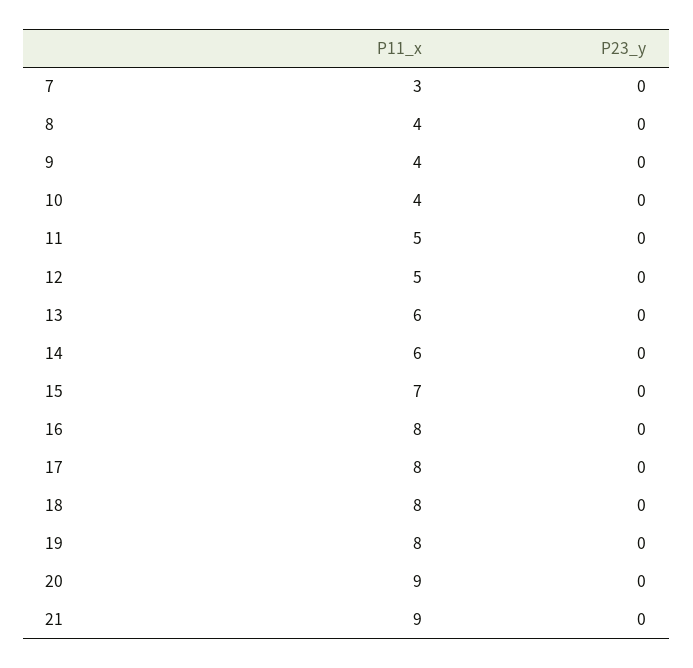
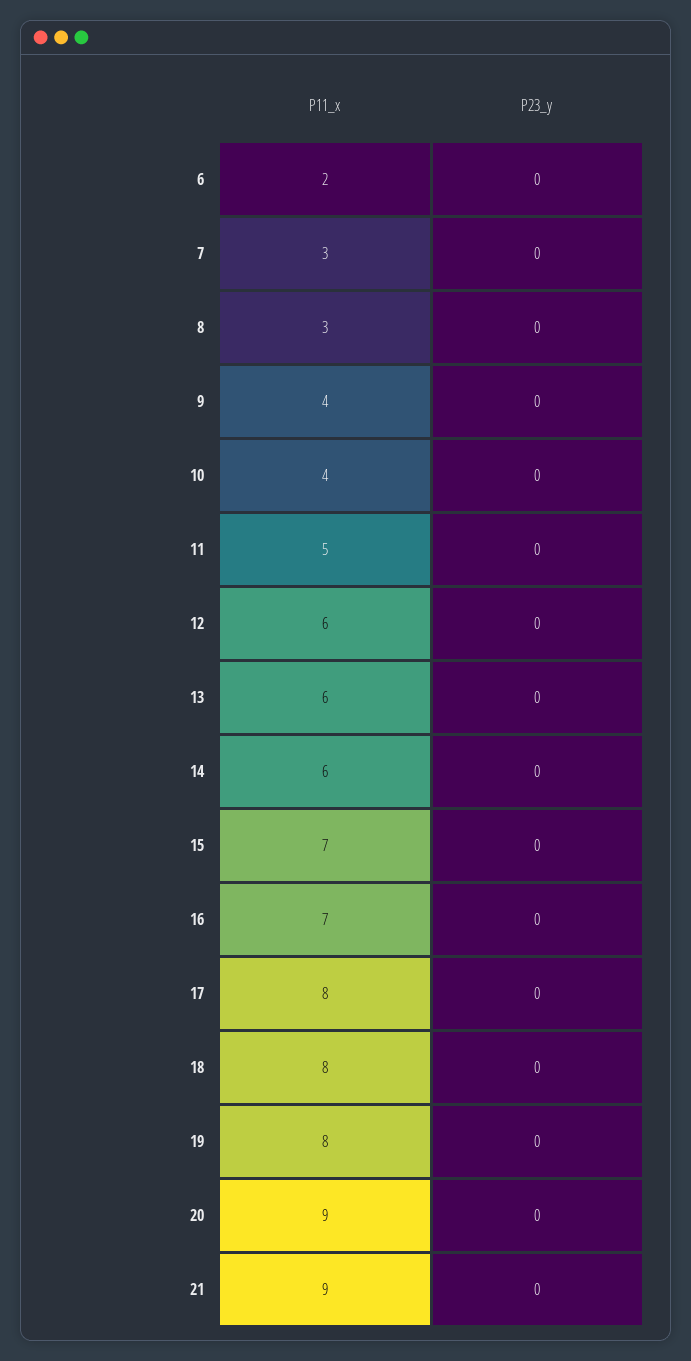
P11_x, 8: 4 -> 3
P11_x, 12: 5 -> 6
P11_x, 16: 8 -> 7
P11_x, 6: none -> 2
P23_y, 6: none -> 0

